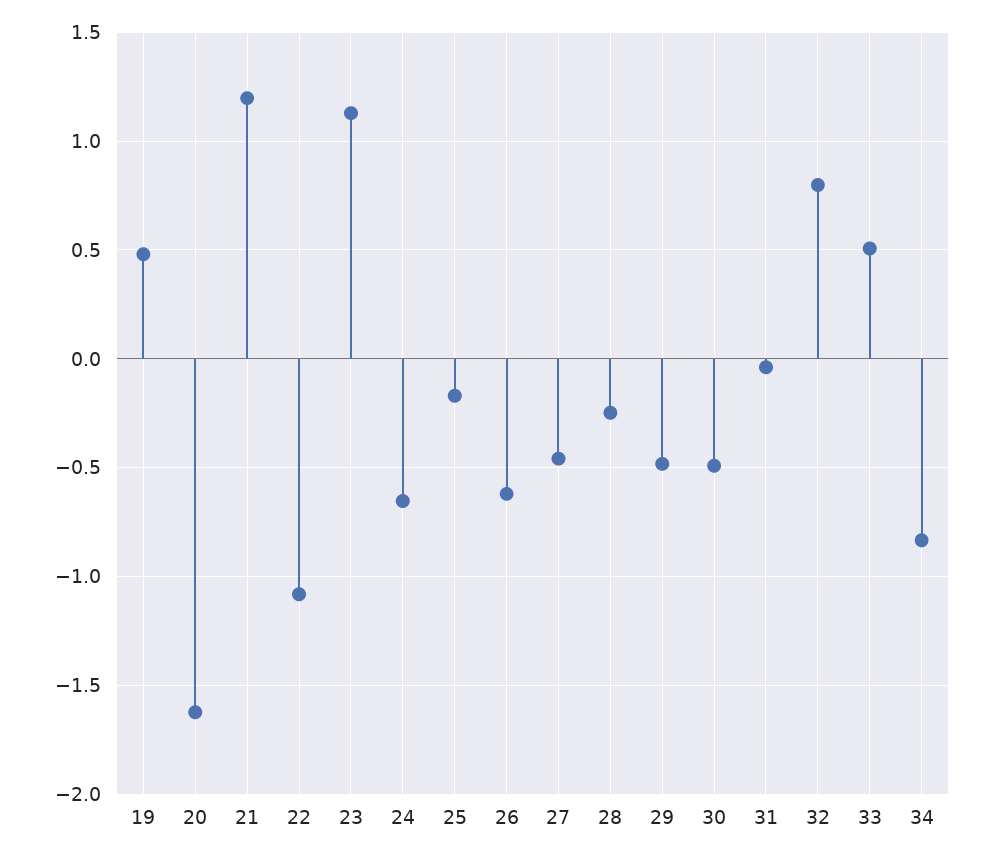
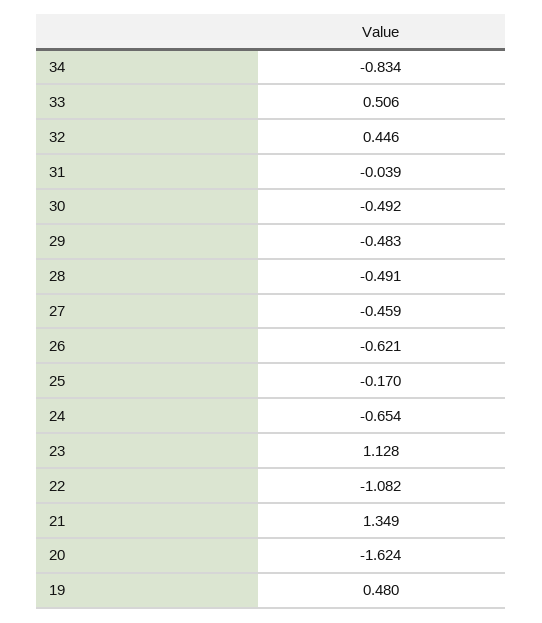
21: 1.2 -> 1.349
28: -0.25 -> -0.491
32: 0.8 -> 0.446

